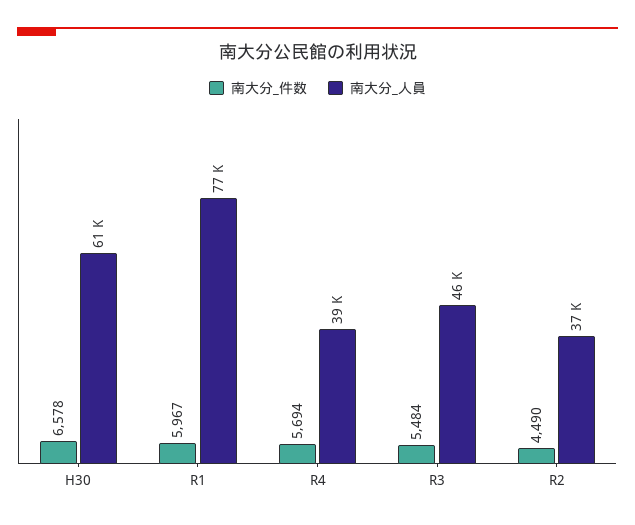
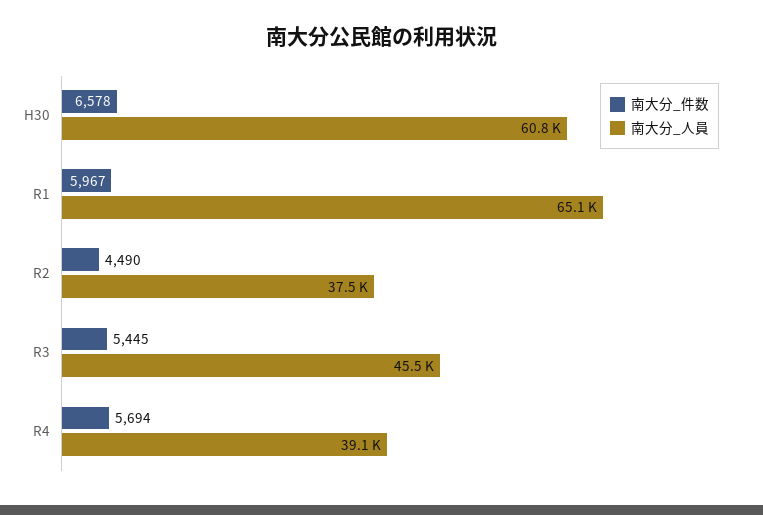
南大分_人員, R1: 77000 -> 65100
南大分_件数, R3: 5484 -> 5445

